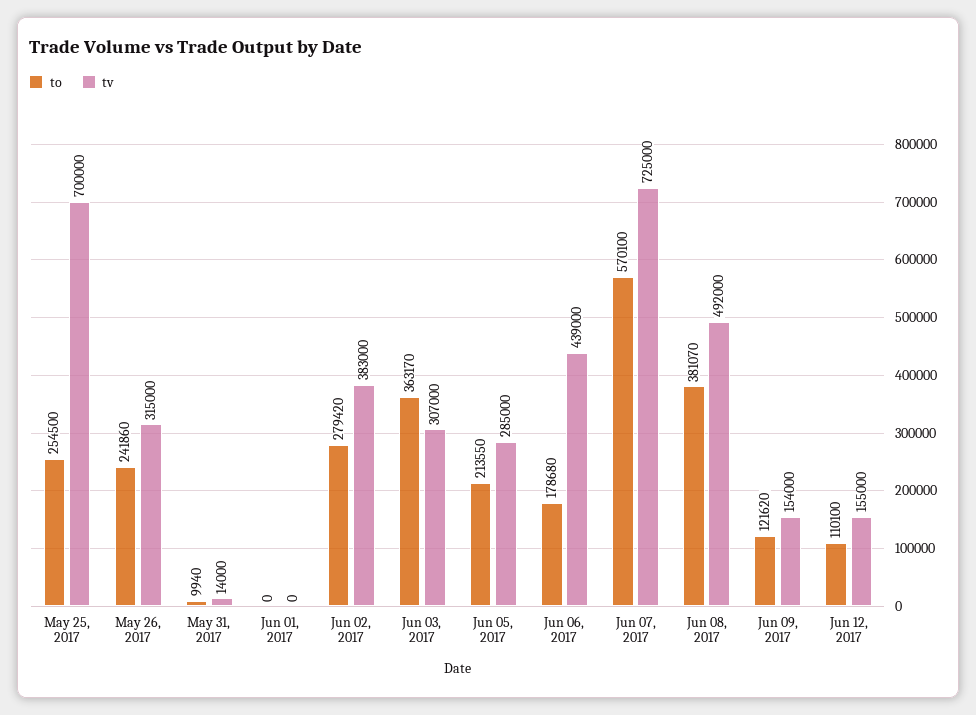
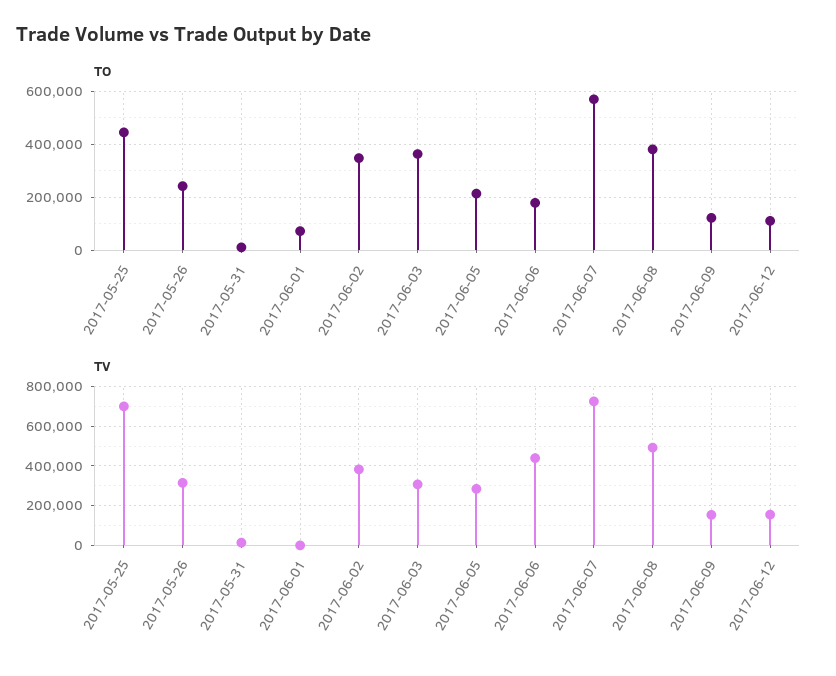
to, May 25, 2017: 254500 -> 450000
to, Jun 01, 2017: 0 -> 75000
to, Jun 02, 2017: 279420 -> 350000

